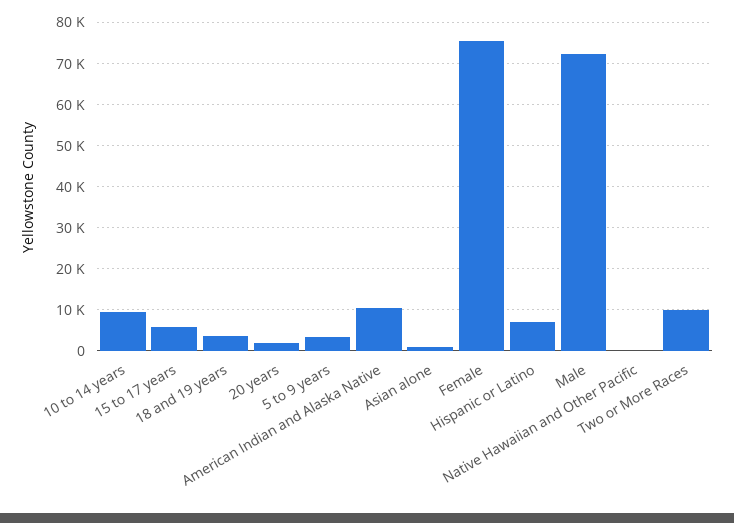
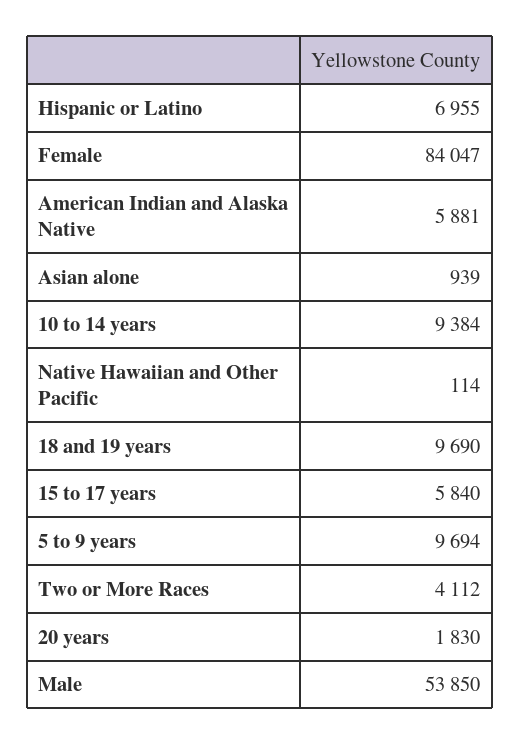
18 and 19 years: 4000 -> 9690
5 to 9 years: 4000 -> 9694
American Indian and Alaska Native: 10000 -> 5881
Female: 76000 -> 84047
Male: 72000 -> 53850
Two or More Races: 10000 -> 4112

